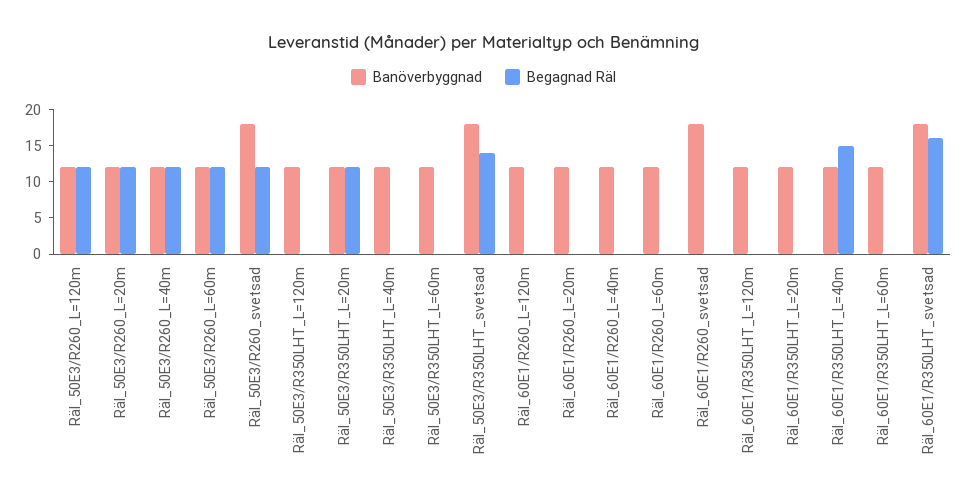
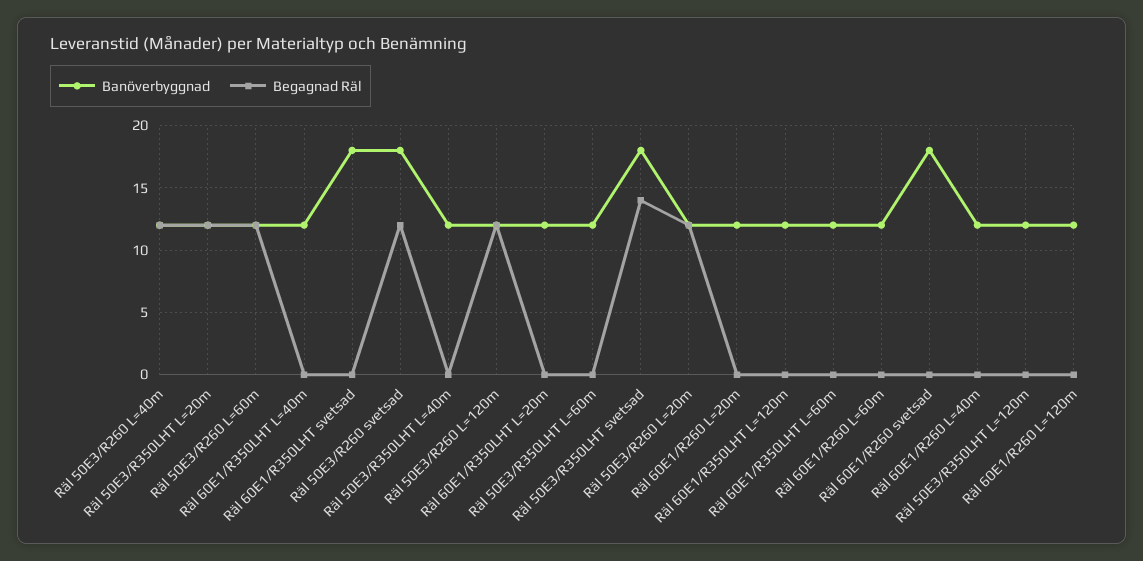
Begagnad Räl, Räl_60E1/R350LHT_L=40m: 15 -> 0
Begagnad Räl, Räl_60E1/R350LHT_svetsad: 15 -> 0

